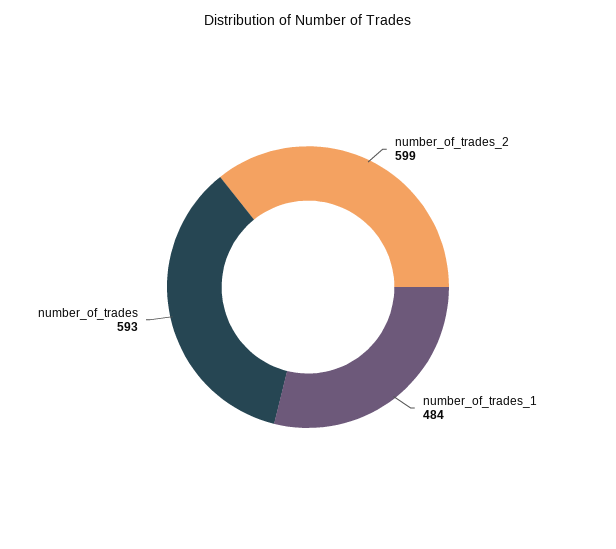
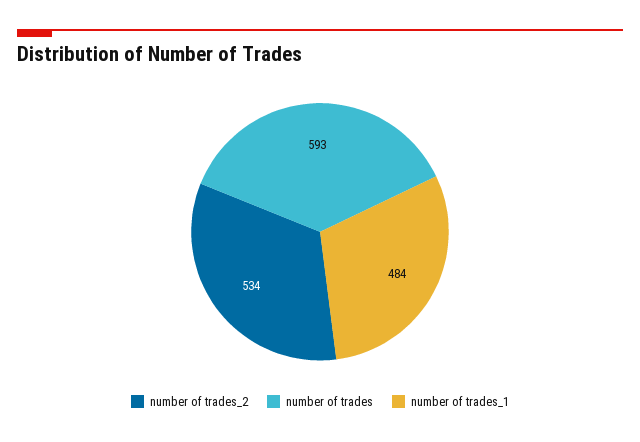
number_of_trades_2: 599 -> 534

